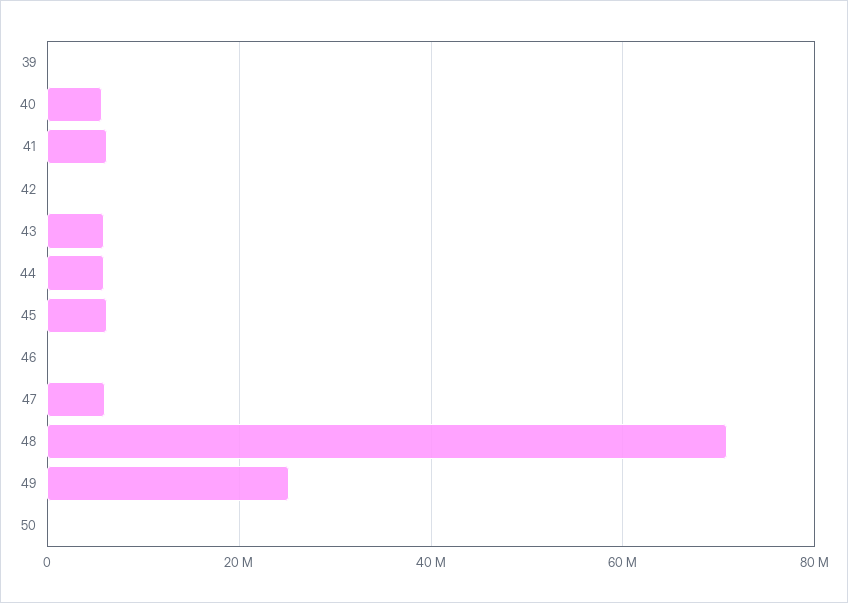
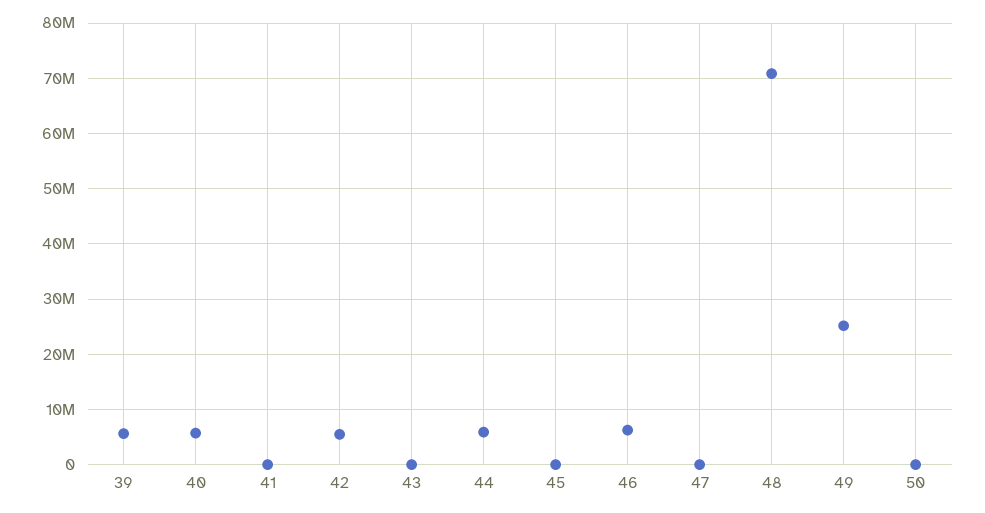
39: 0 -> 6000000
41: 6000000 -> 0
42: 0 -> 6000000
43: 6000000 -> 0
45: 6000000 -> 0
46: 0 -> 6000000
47: 6000000 -> 0

